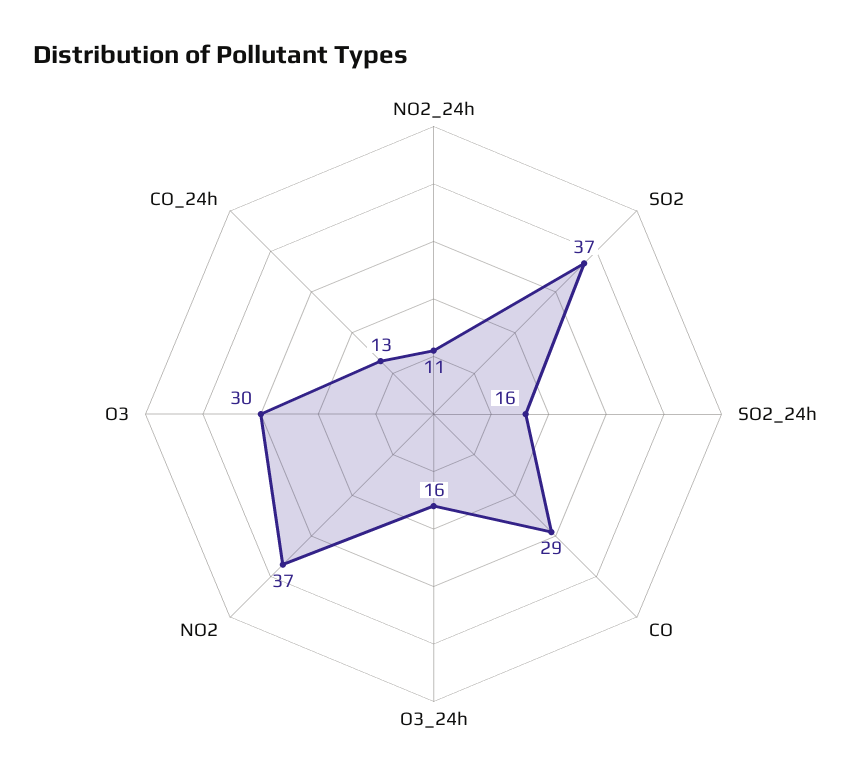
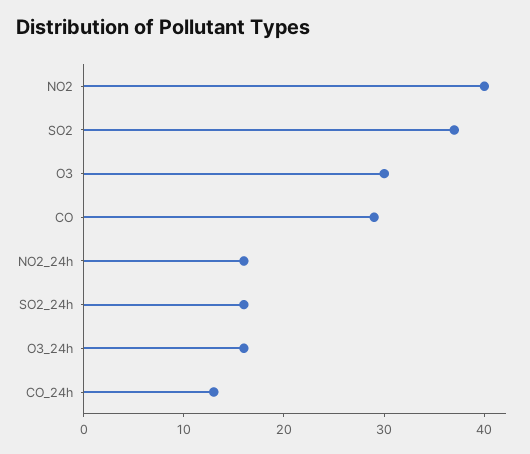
NO2_24h: 11 -> 16
NO2: 37 -> 40

